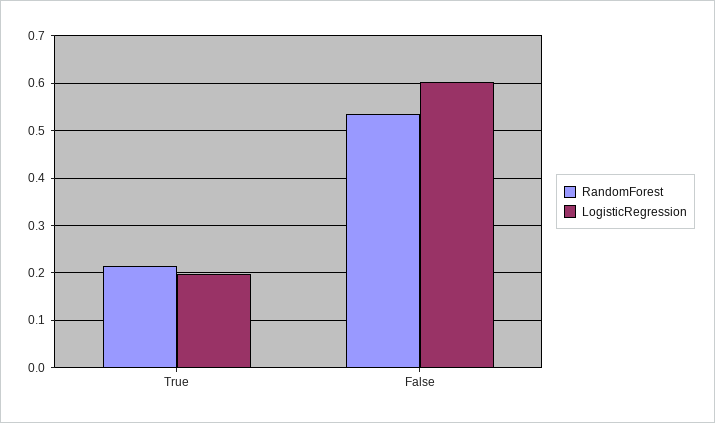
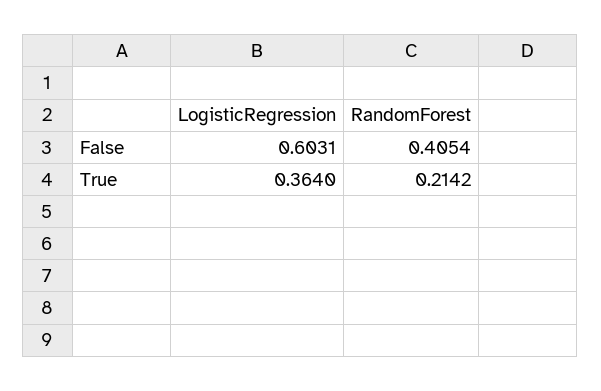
LogisticRegression, True: 0.2 -> 0.364
RandomForest, False: 0.54 -> 0.4054

